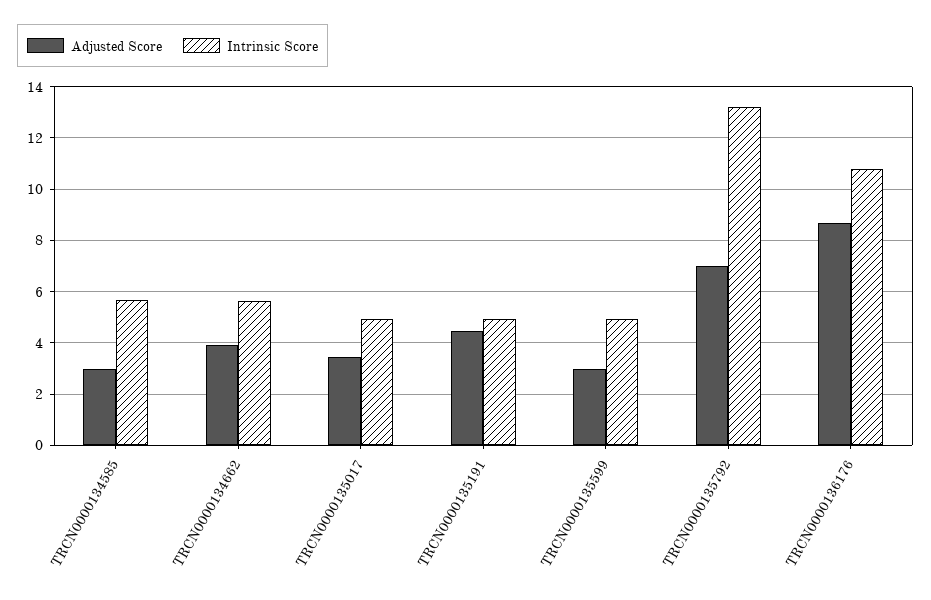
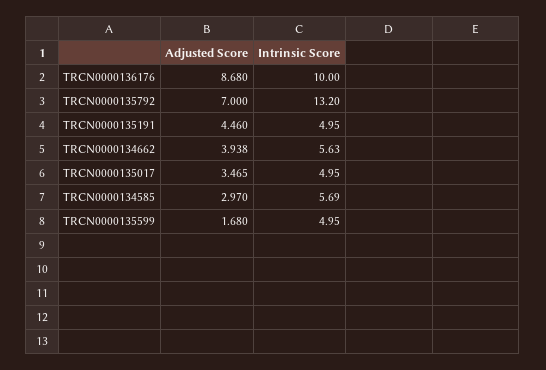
Adjusted Score, TRCN0000135599: 3 -> 1.68
Intrinsic Score, TRCN0000136176: 10.75 -> 10

